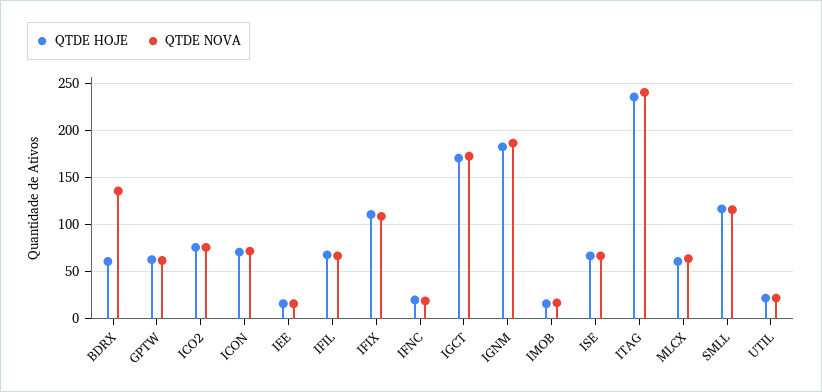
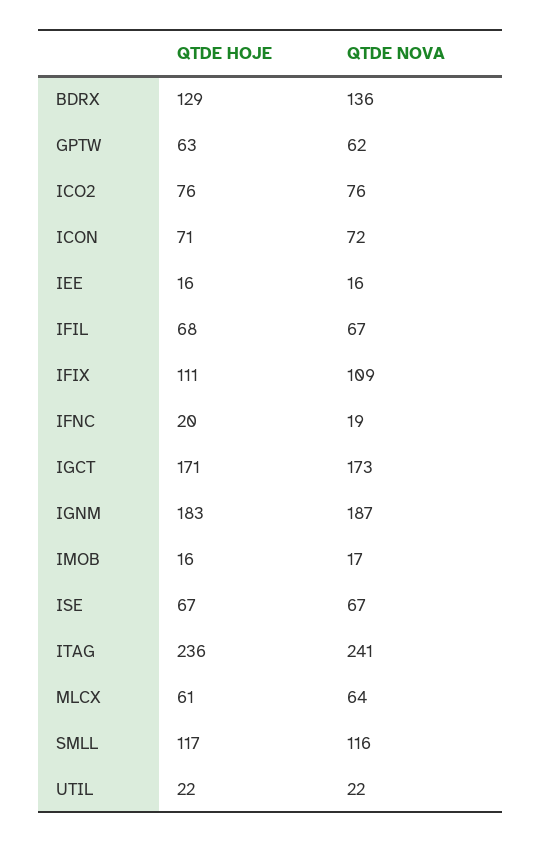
QTDE HOJE, BDRX: 60 -> 129

